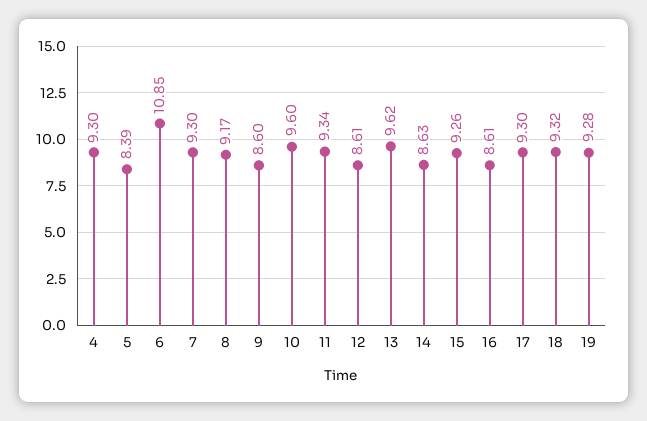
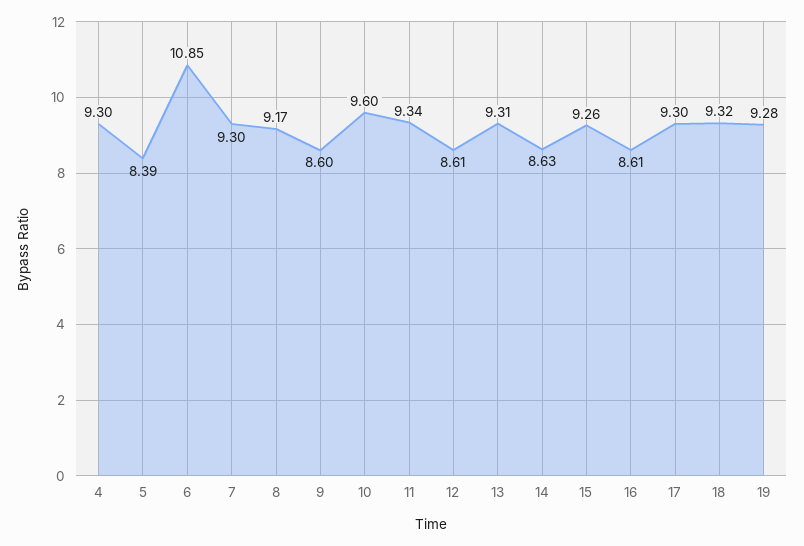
13: 9.62 -> 9.31

